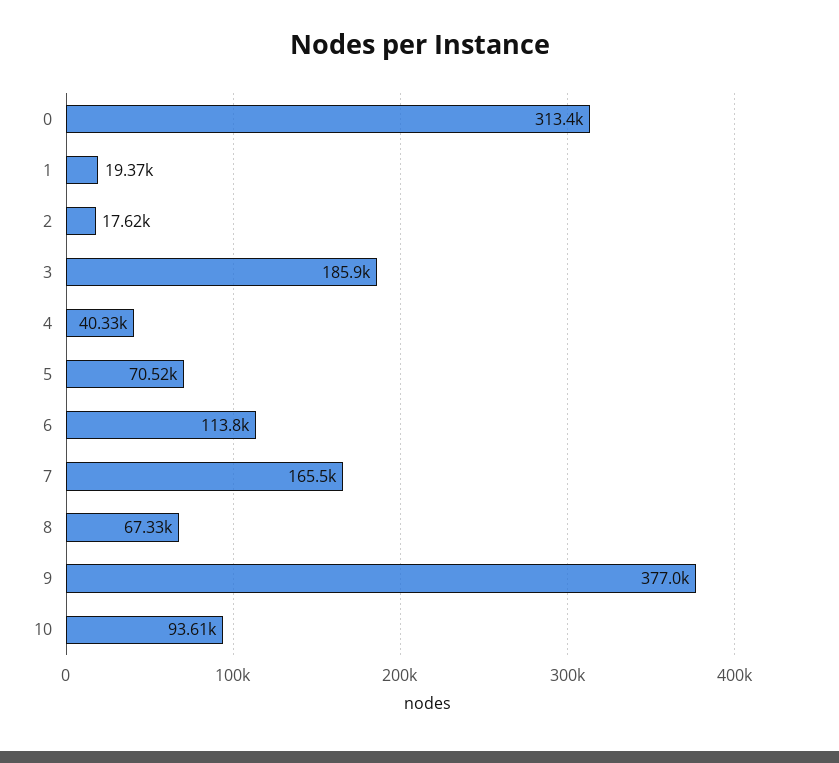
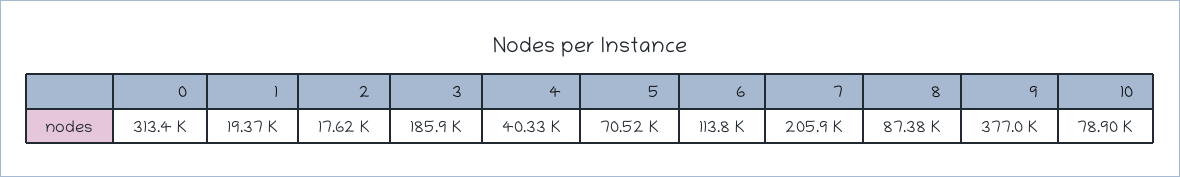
7: 165500 -> 205900
8: 67330 -> 87380
10: 93610 -> 78900

